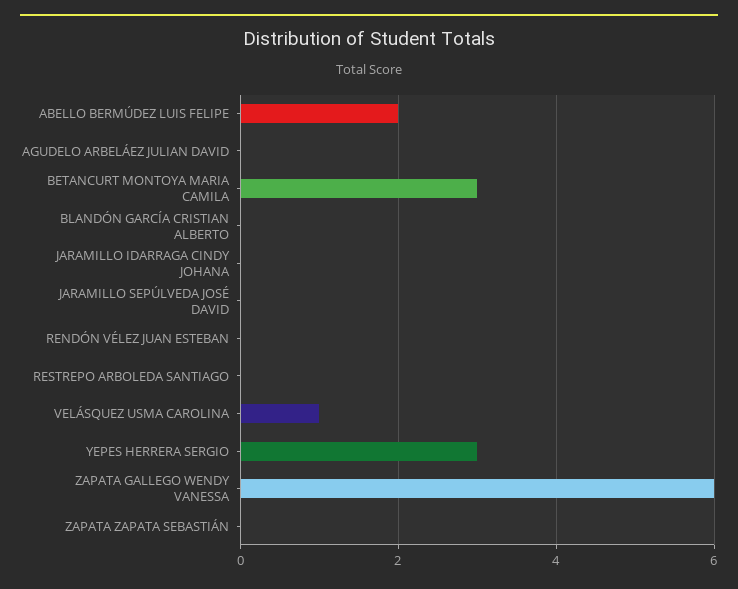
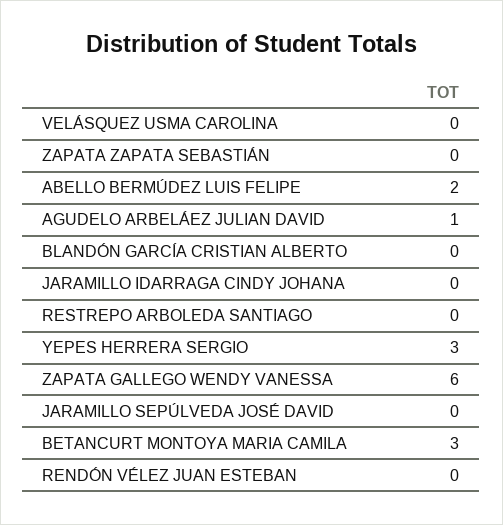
AGUDELO ARBELÁEZ JULIAN DAVID: 0 -> 1
VELÁSQUEZ USMA CAROLINA: 1 -> 0

